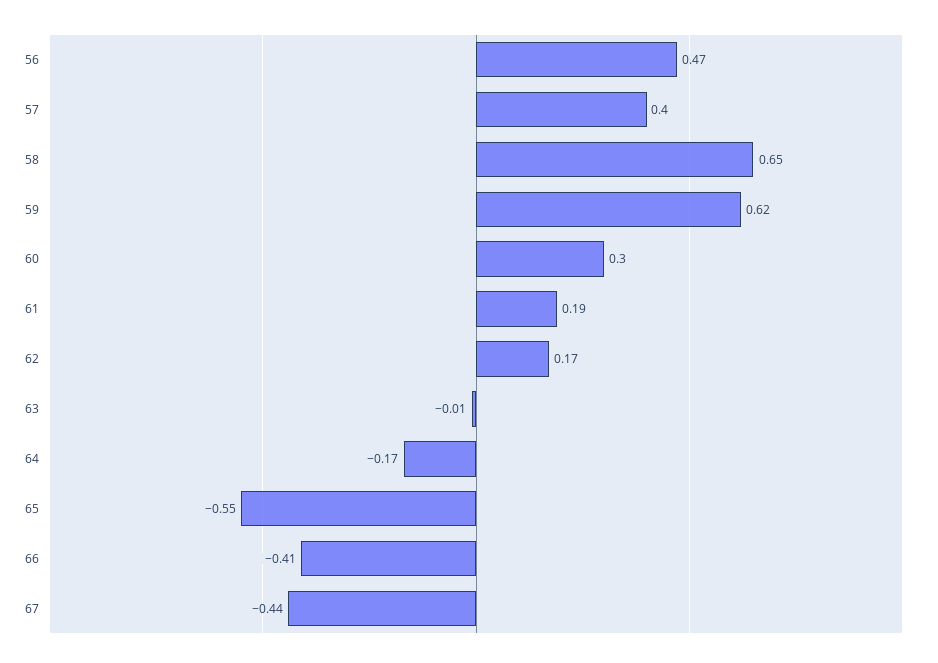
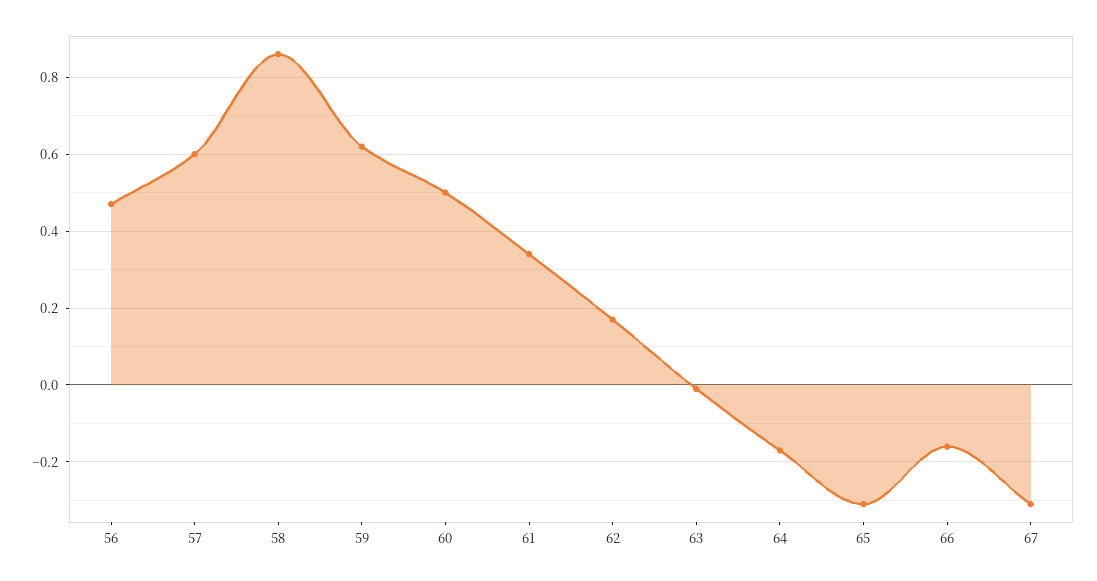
57: 0.4 -> 0.6
58: 0.65 -> 0.85
60: 0.3 -> 0.5
61: 0.19 -> 0.35
65: -0.55 -> -0.3
66: -0.41 -> -0.15
67: -0.44 -> -0.3

